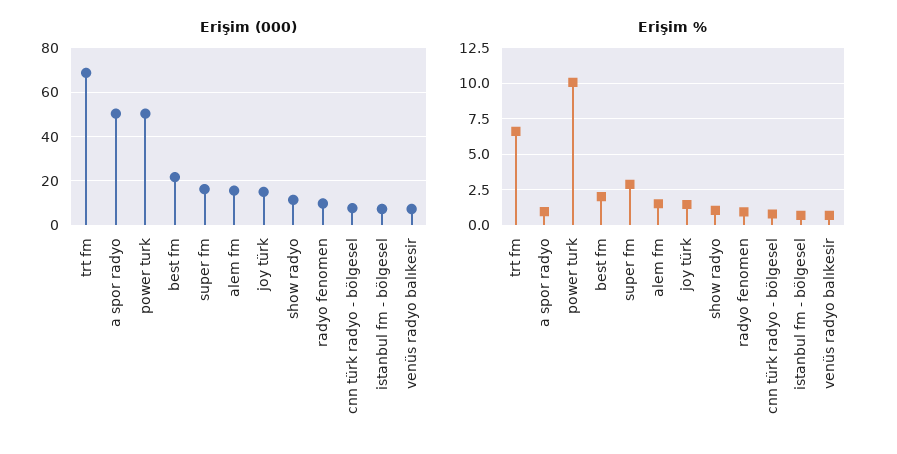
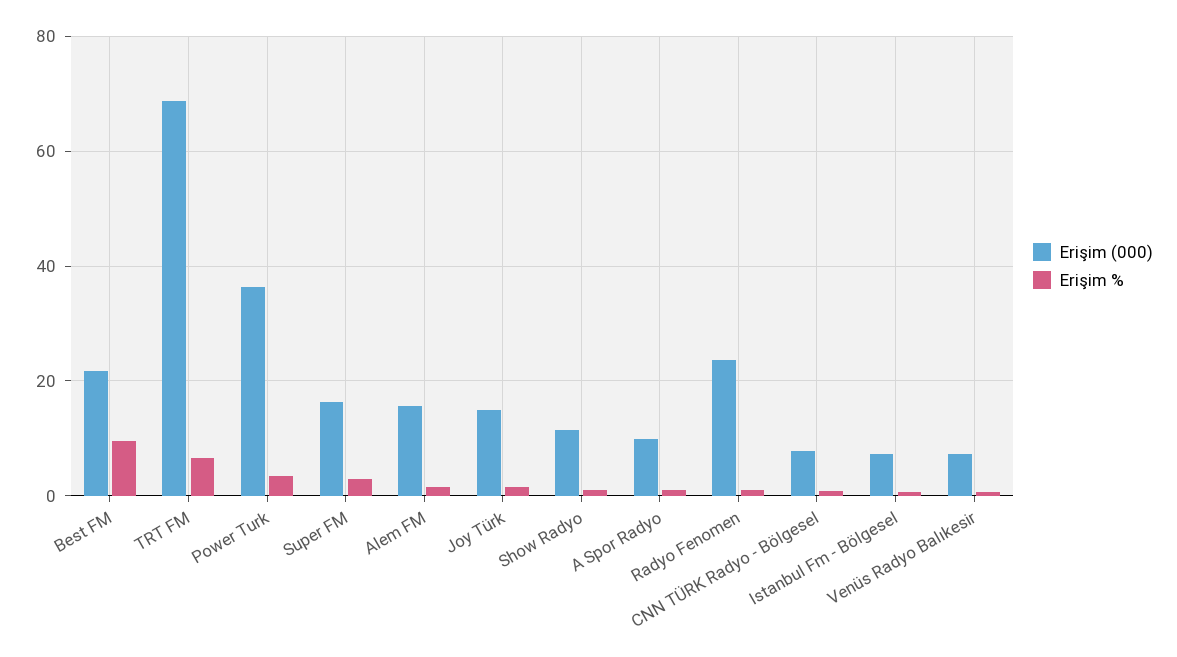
Erişim (000), a spor radyo: 50 -> 10
Erişim (000), power turk: 50 -> 36
Erişim (000), radyo fenomen: 10 -> 24
Erişim %, power turk: 10 -> 4
Erişim %, best fm: 2 -> 10

